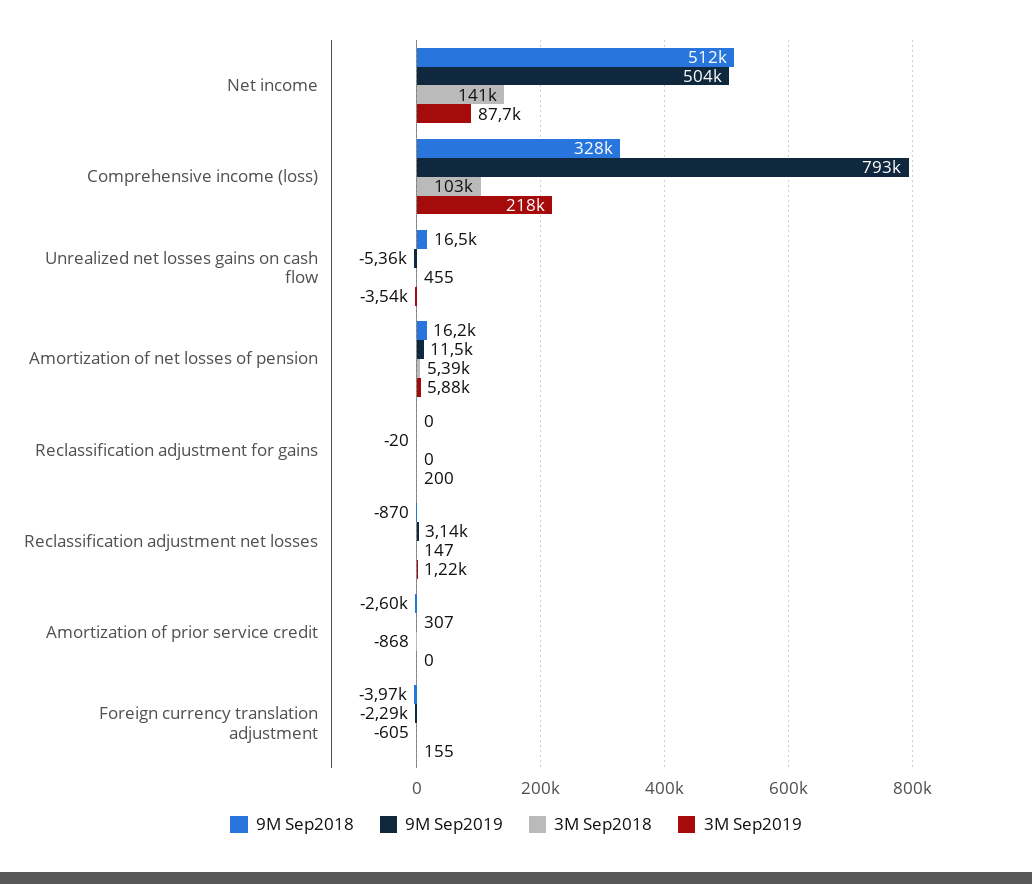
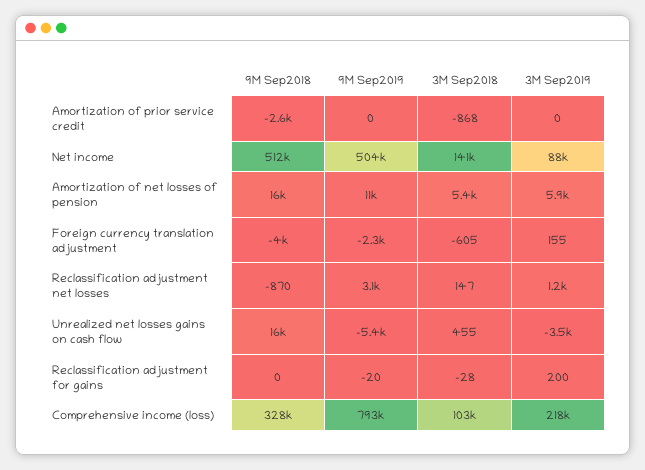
3M Sep2018, Reclassification adjustment for gains: 0 -> -28
9M Sep2019, Amortization of prior service credit: 307 -> 0

